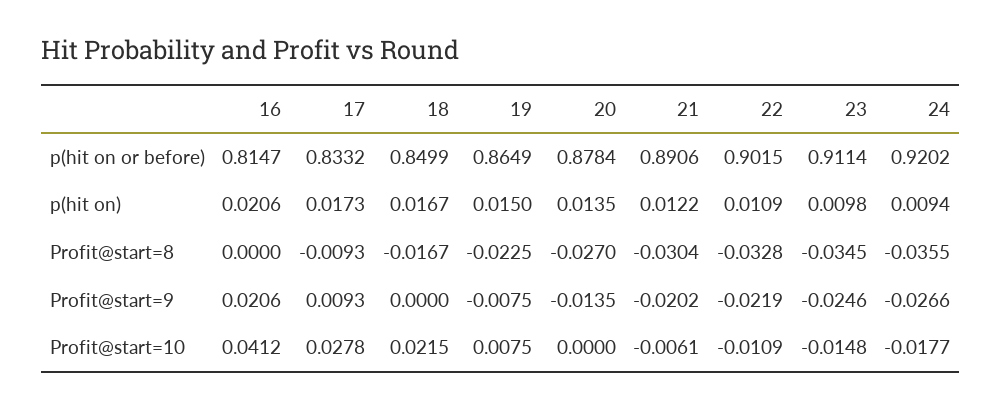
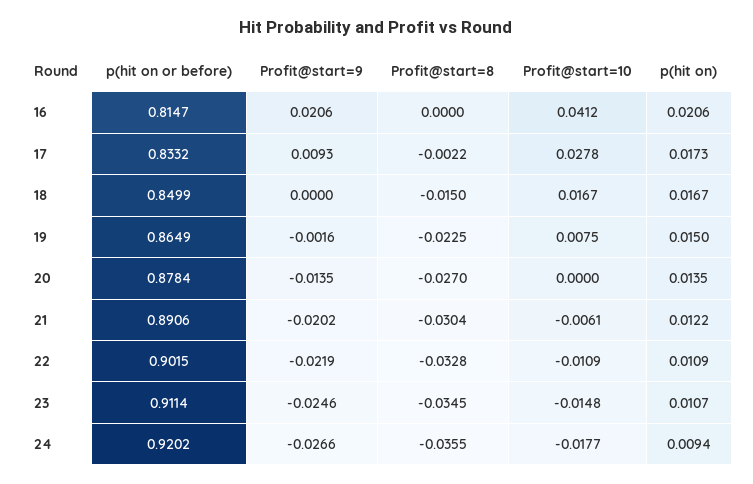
23, p(hit on): 0.0098 -> 0.0107
17, Profit@start=8: -0.0093 -> -0.0022
18, Profit@start=8: -0.0167 -> -0.015
19, Profit@start=9: -0.0075 -> -0.0016
18, Profit@start=10: 0.0215 -> 0.0167

